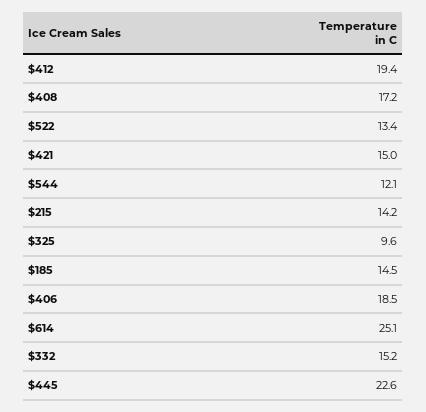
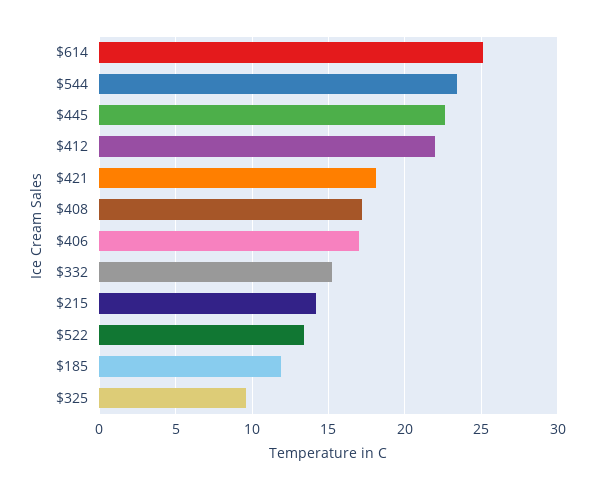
$412: 19.4 -> 22
$421: 15 -> 18
$544: 12.1 -> 23.5
$185: 14.5 -> 12
$406: 18.5 -> 17

